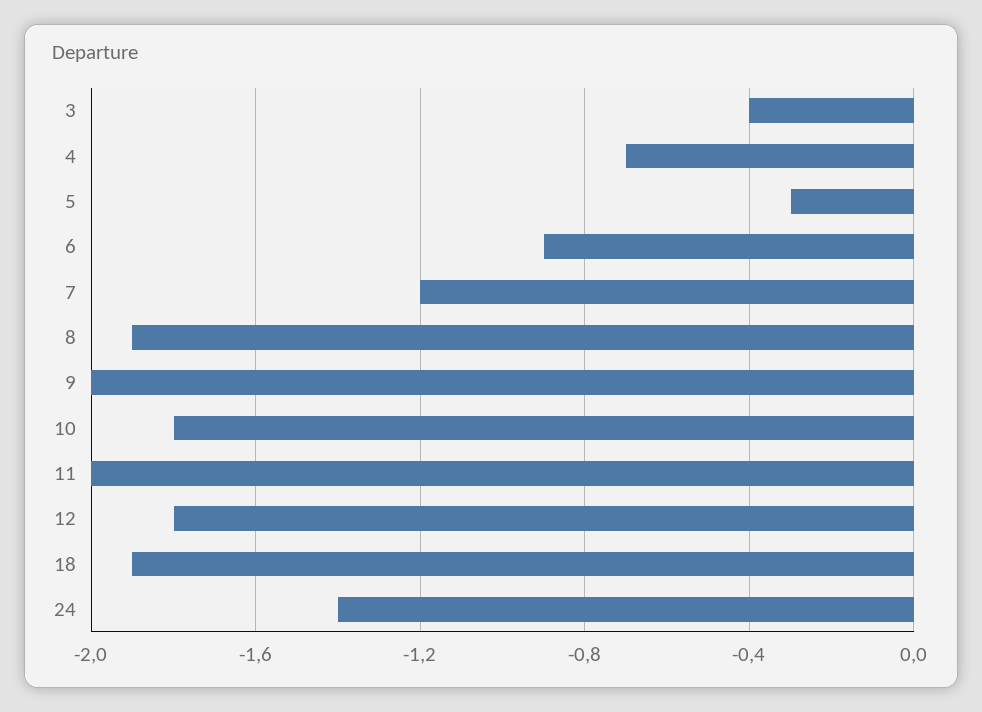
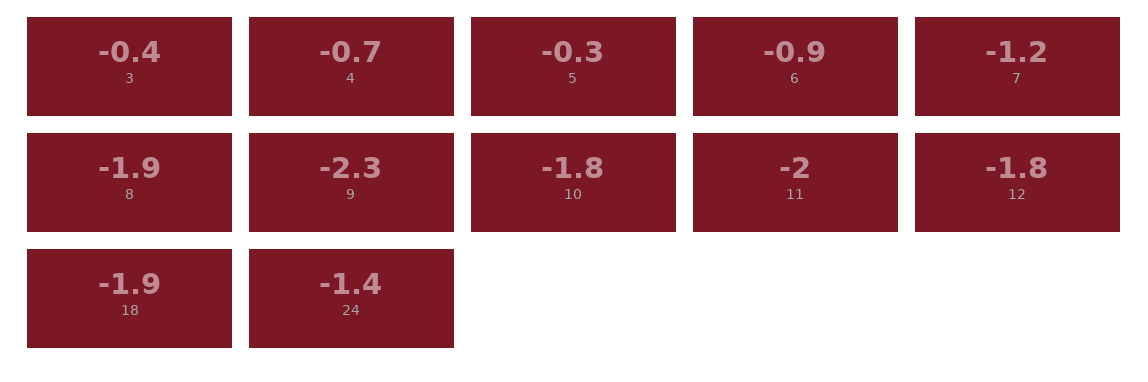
9: -2 -> -2.3

